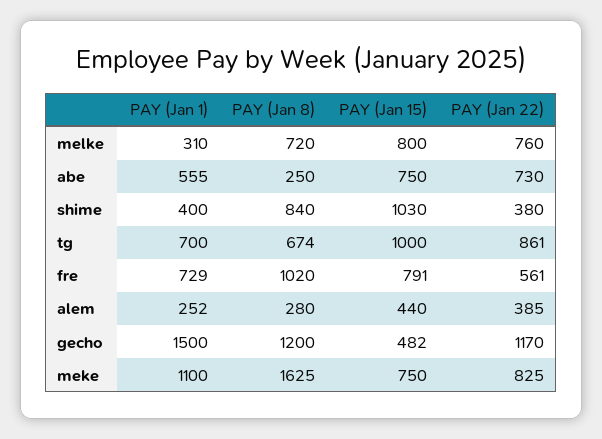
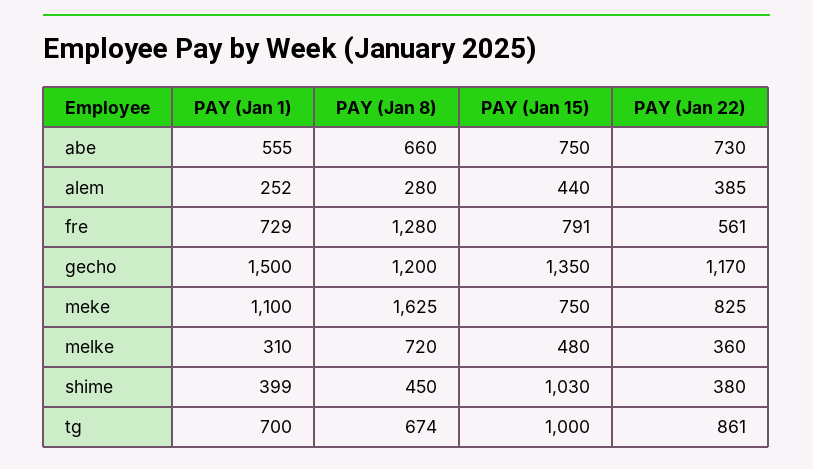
PAY (Jan 15), melke: 800 -> 480
PAY (Jan 22), melke: 760 -> 360
PAY (Jan 8), abe: 250 -> 660
PAY (Jan 1), shime: 400 -> 399
PAY (Jan 8), shime: 840 -> 450
PAY (Jan 8), fre: 1020 -> 1280
PAY (Jan 15), gecho: 482 -> 1350

